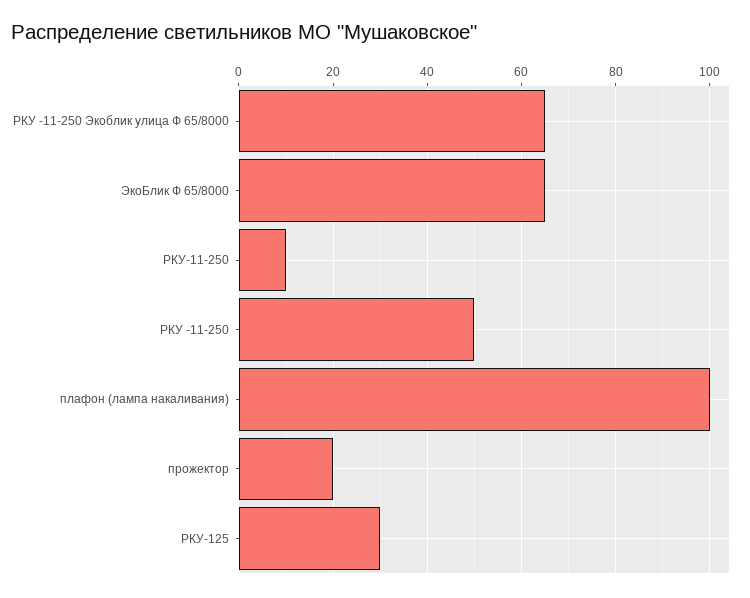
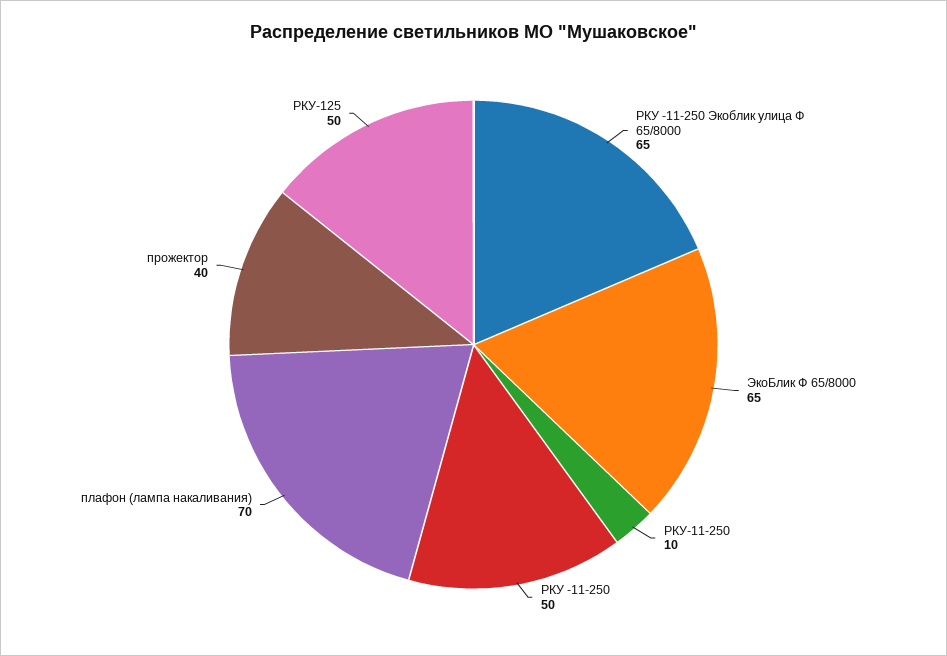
плафон (лампа накаливания): 100 -> 70
прожектор: 20 -> 40
РКУ-125: 30 -> 50

